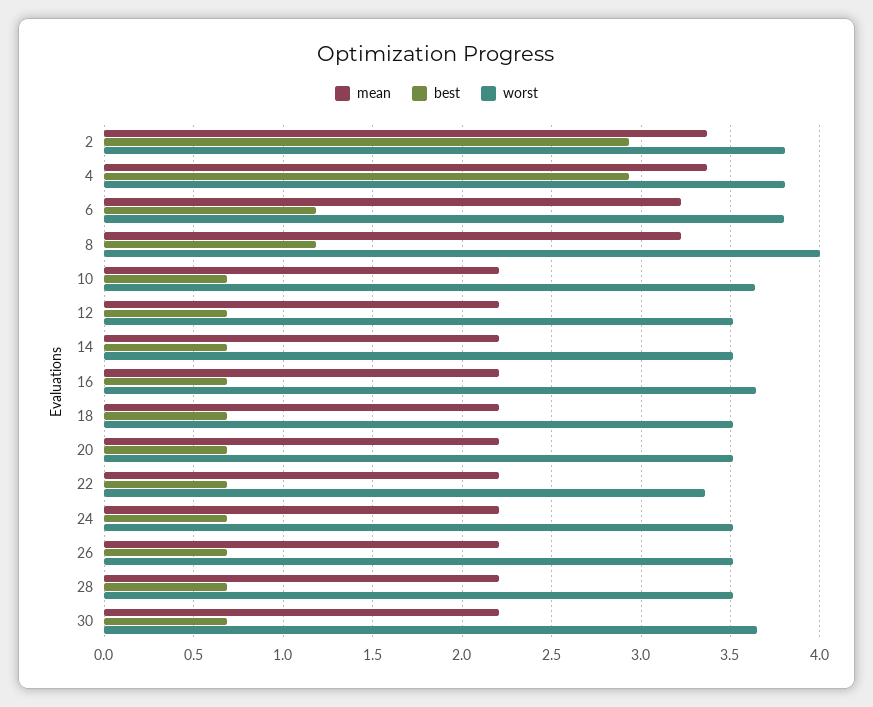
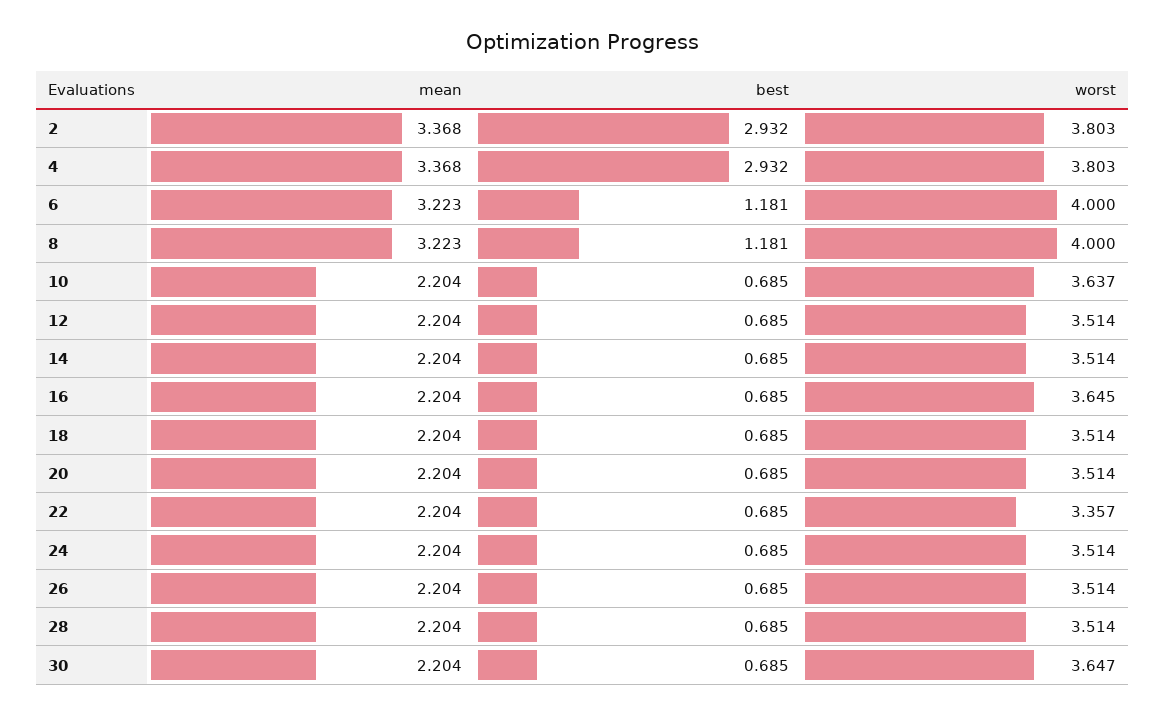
worst, 6: 3.8 -> 4

